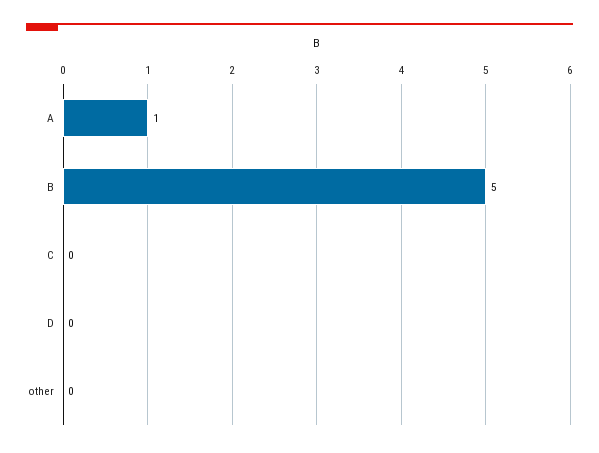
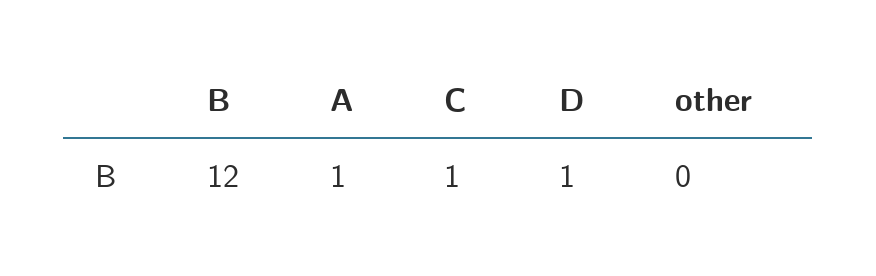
B: 5 -> 12
C: 0 -> 1
D: 0 -> 1

